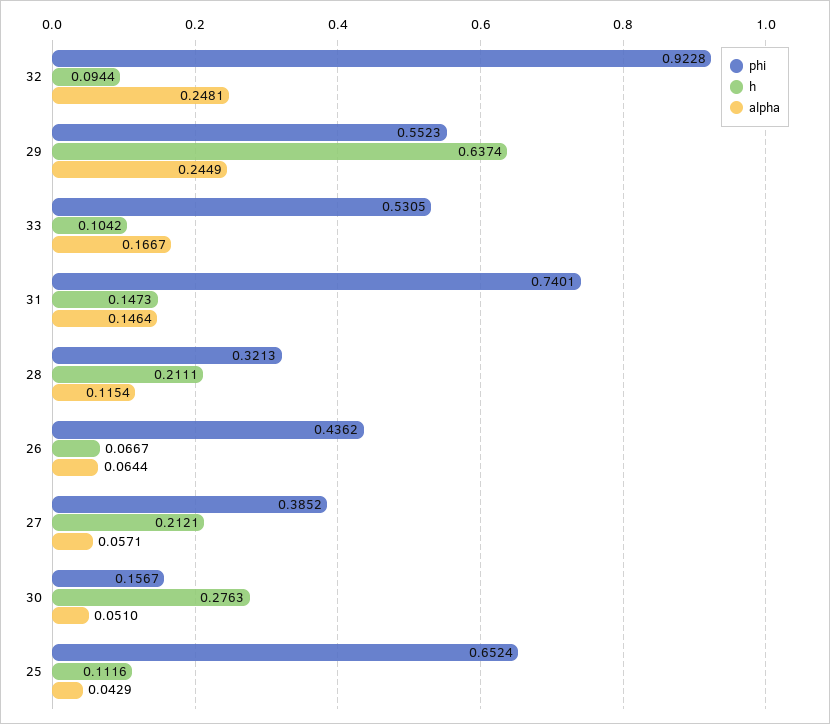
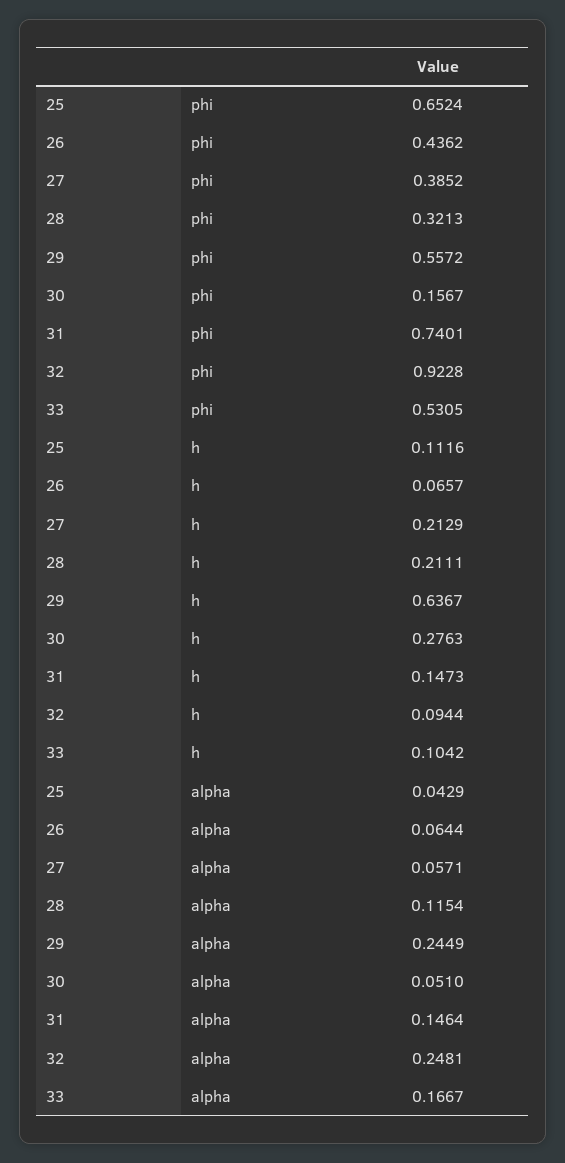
phi, 29: 0.5523 -> 0.5572
h, 29: 0.6374 -> 0.6367
h, 26: 0.0667 -> 0.0657
h, 27: 0.2121 -> 0.2129

